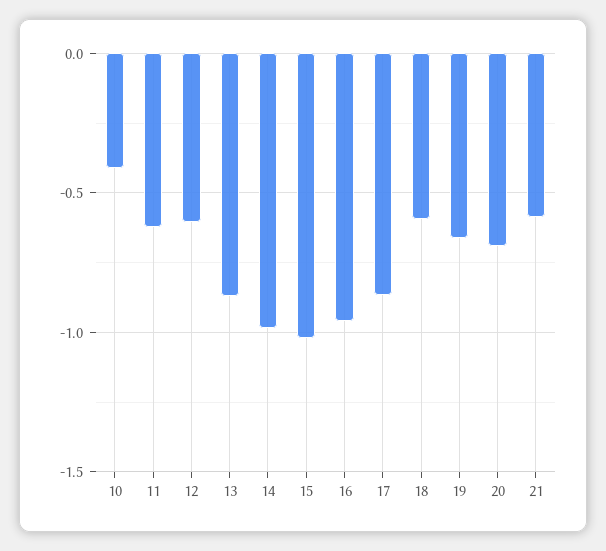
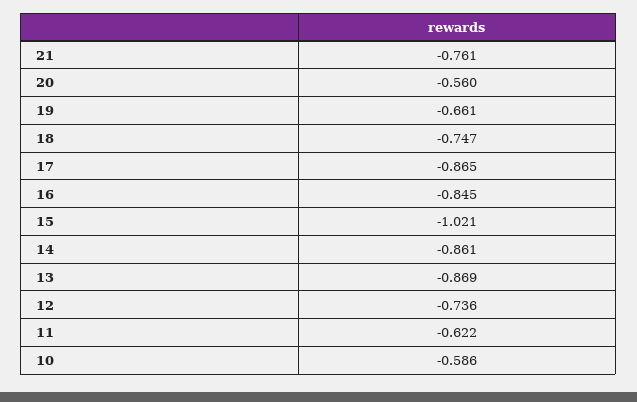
10: -0.4 -> -0.586
12: -0.6 -> -0.736
14: -1 -> -0.861
16: -0.95 -> -0.845
18: -0.6 -> -0.747
20: -0.7 -> -0.56
21: -0.6 -> -0.761

